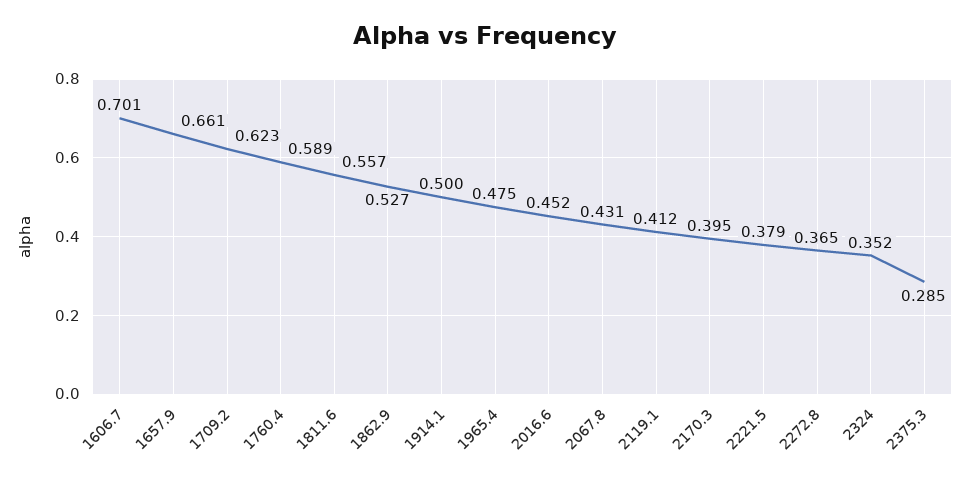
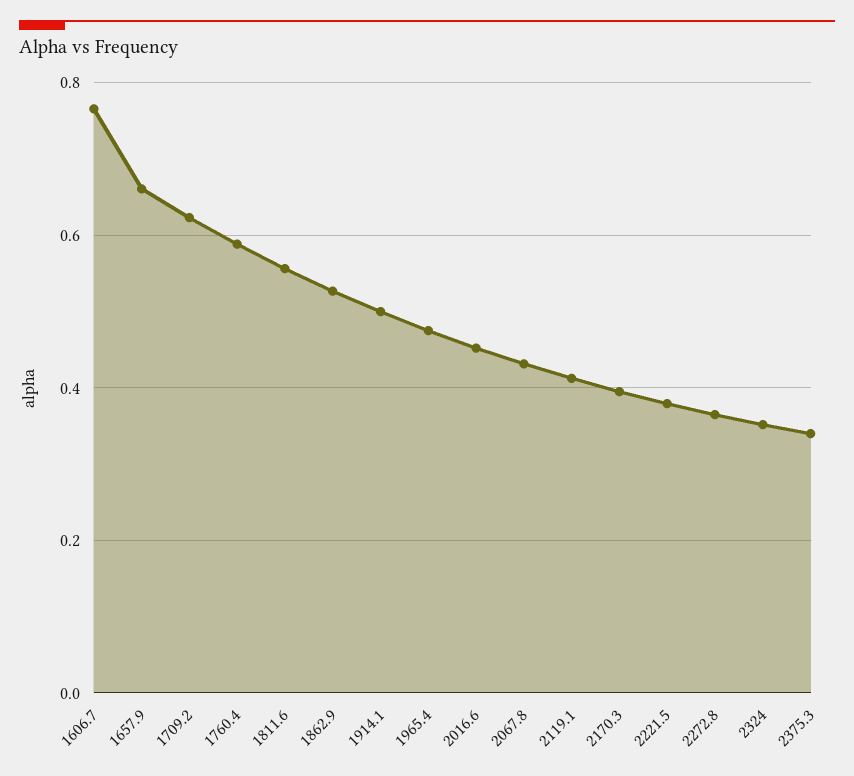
1606.7: 0.701 -> 0.76
2375.3: 0.285 -> 0.34

